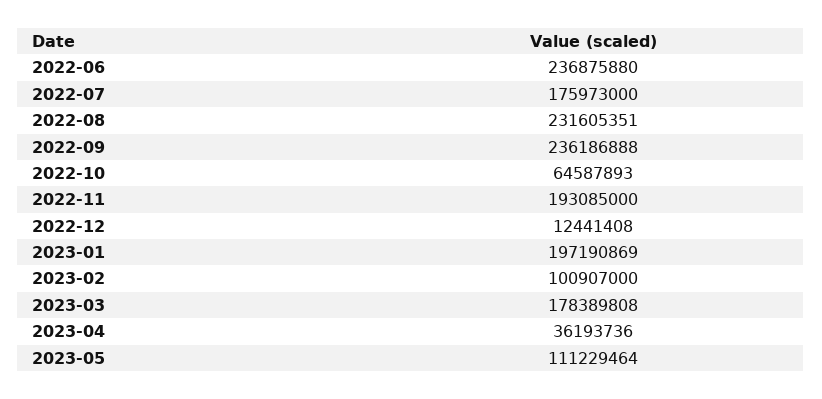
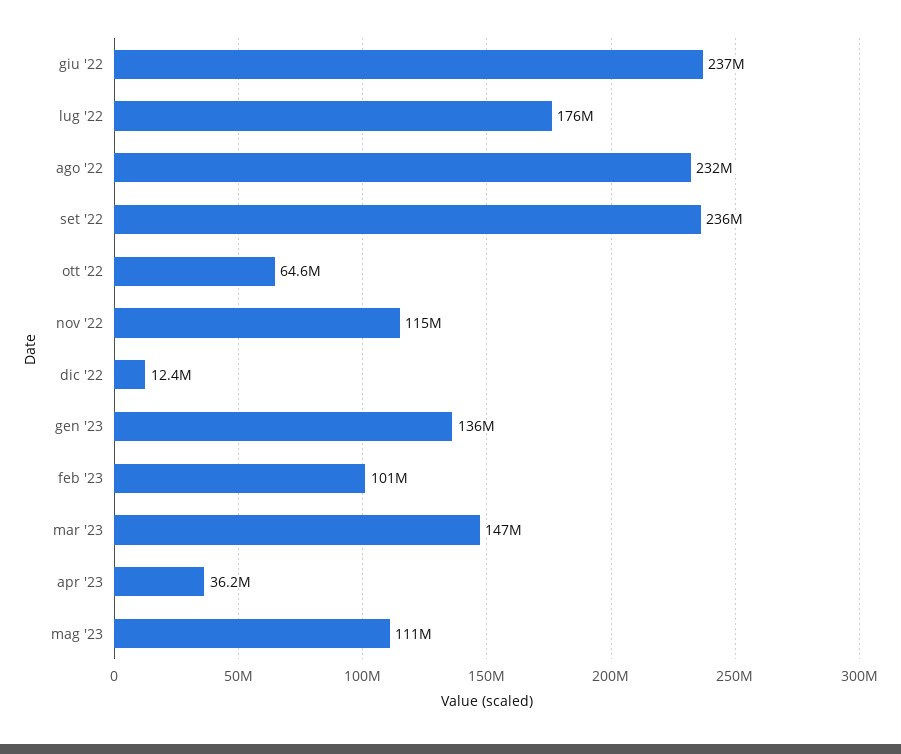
2022-11: 193085000 -> 115000000
2023-01: 197190869 -> 136000000
2023-03: 178389808 -> 147000000

